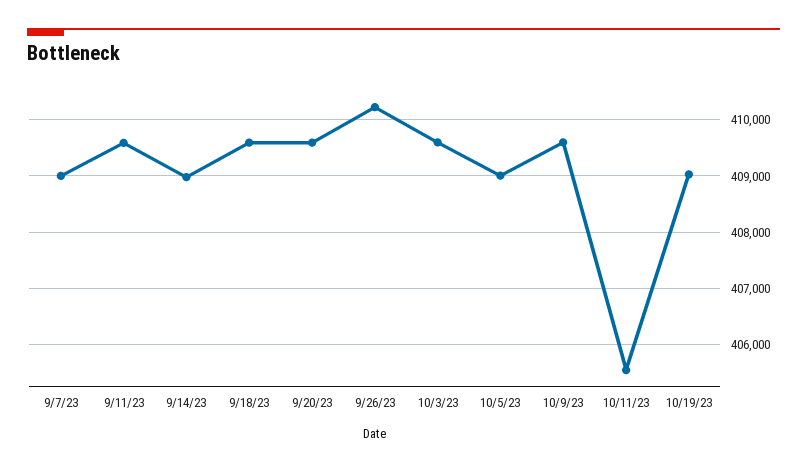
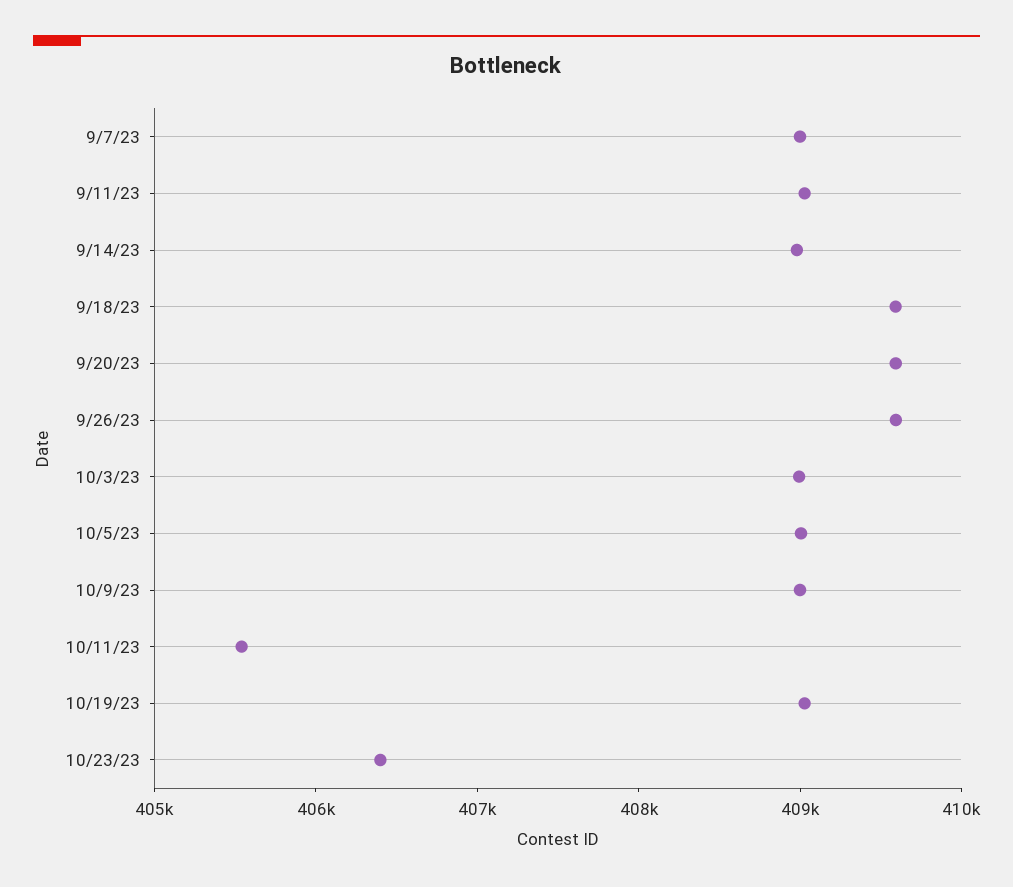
9/11/23: 409600 -> 409000
9/26/23: 410200 -> 409600
10/3/23: 409600 -> 409000
10/9/23: 409600 -> 409000
10/23/23: none -> 406400

